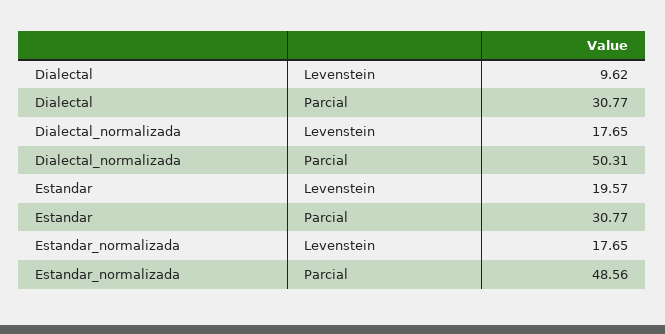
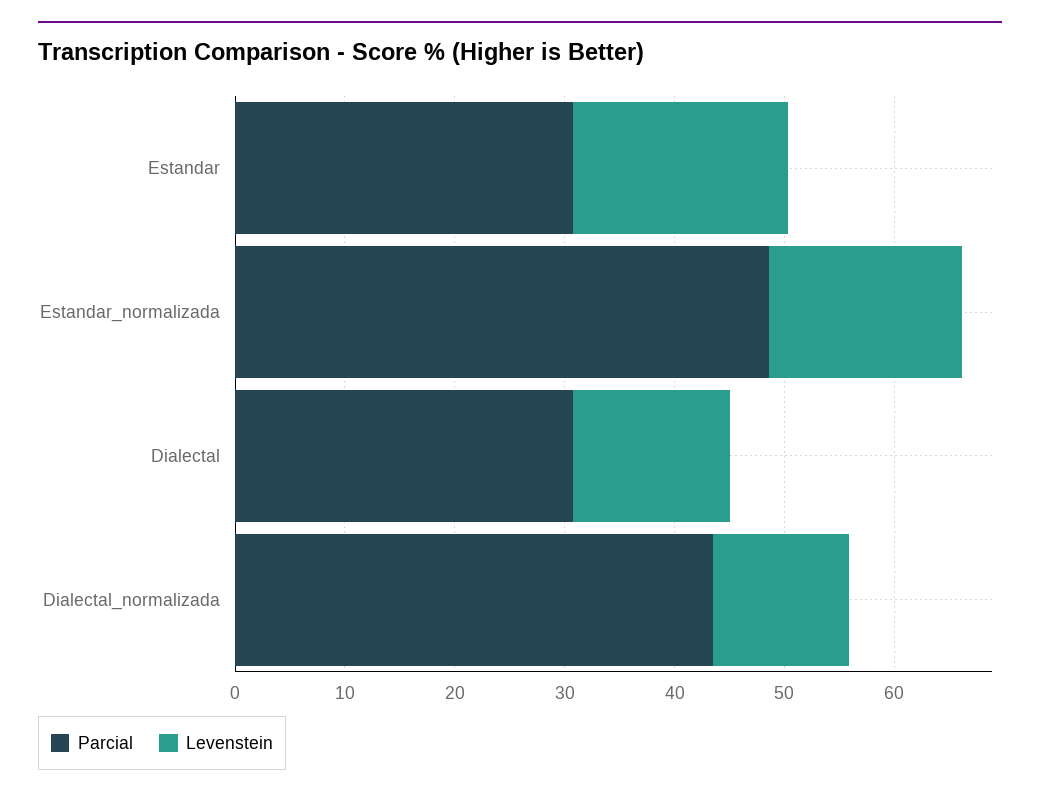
Levenstein, Dialectal: 9.62 -> 14
Levenstein, Dialectal_normalizada: 17.65 -> 12
Parcial, Dialectal_normalizada: 50.31 -> 44

